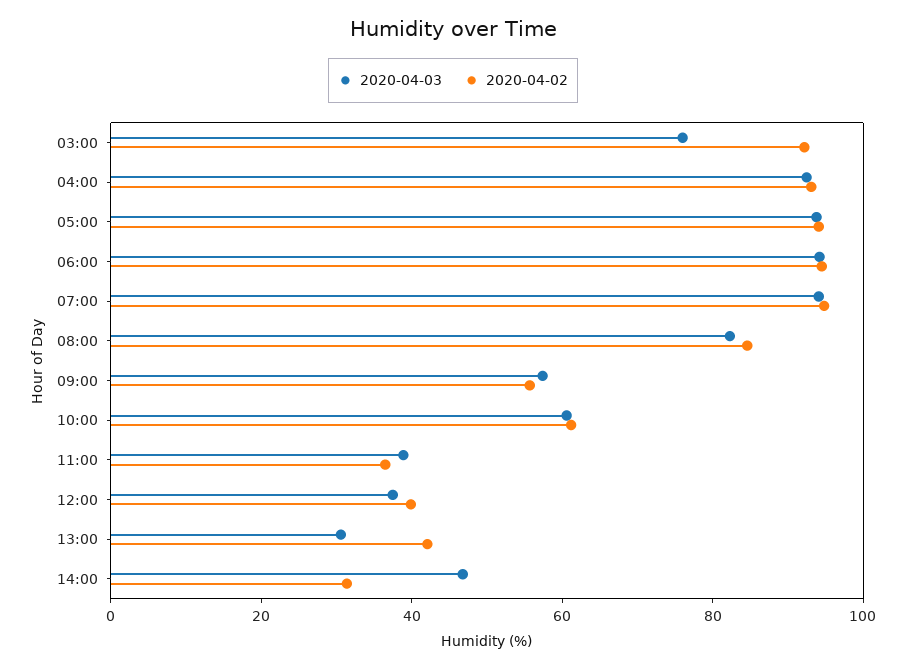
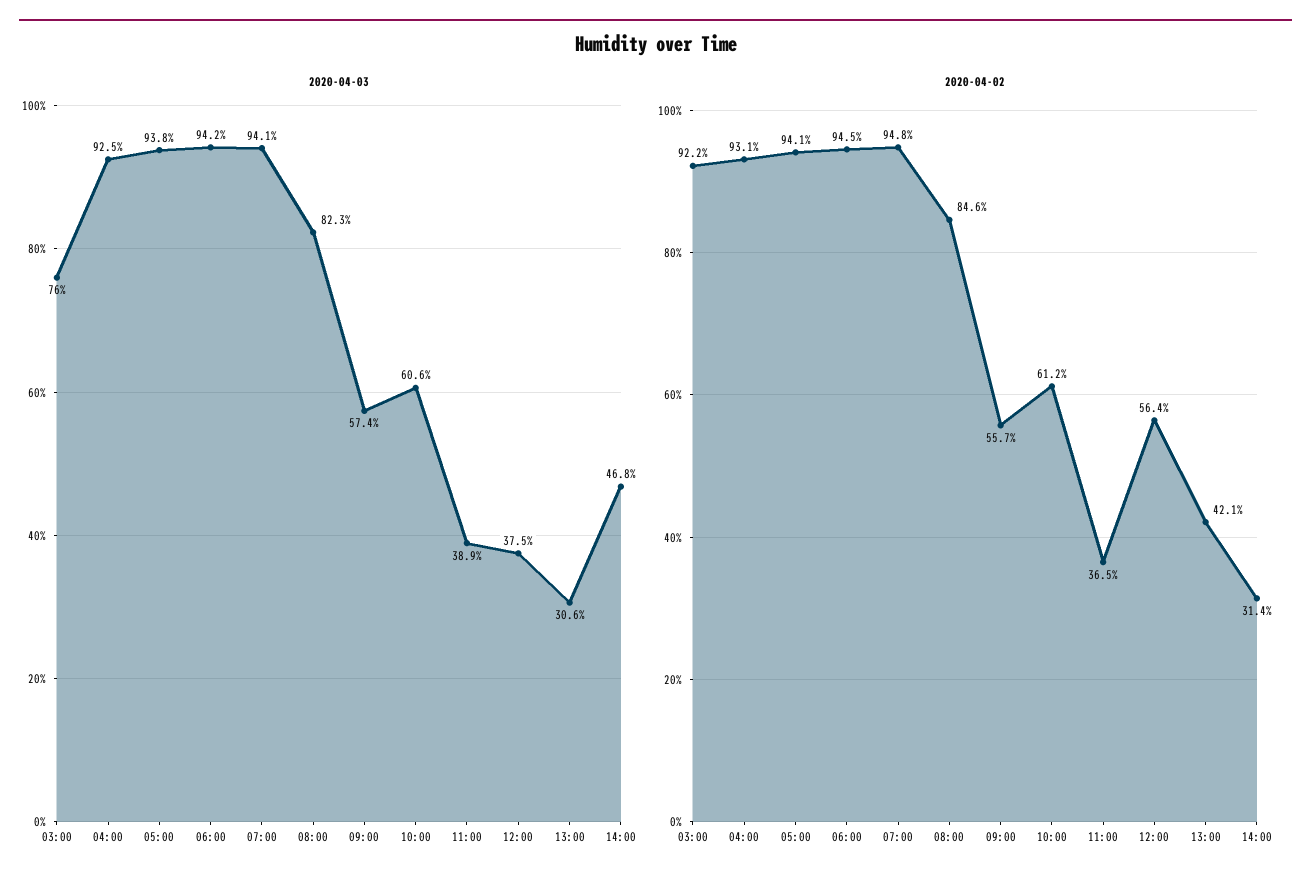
2020-04-02, 12:00: 40 -> 56.4

